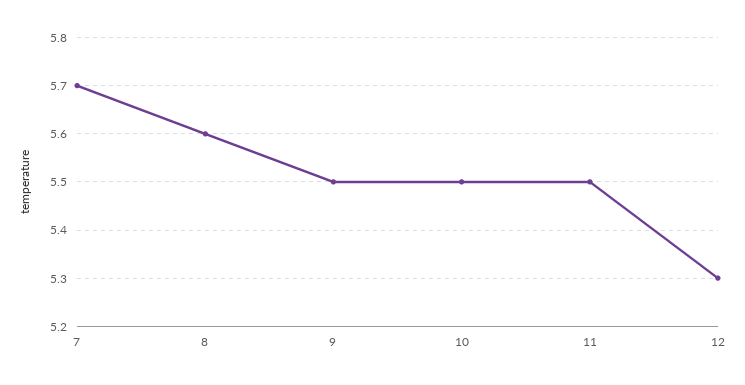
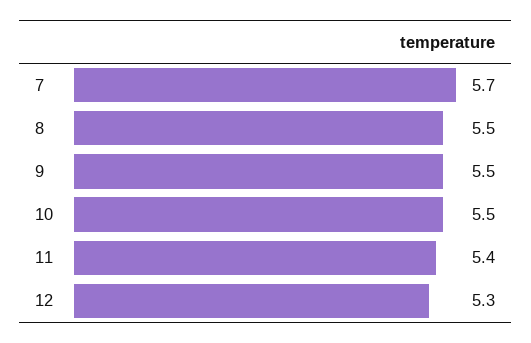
8: 5.6 -> 5.5
11: 5.5 -> 5.4

